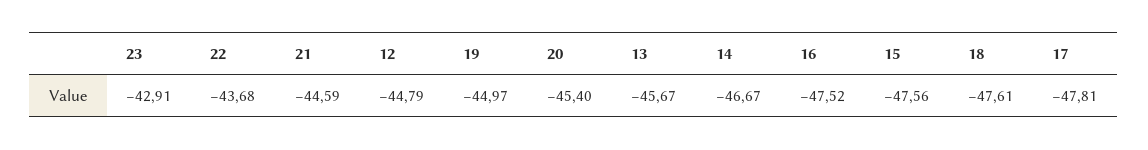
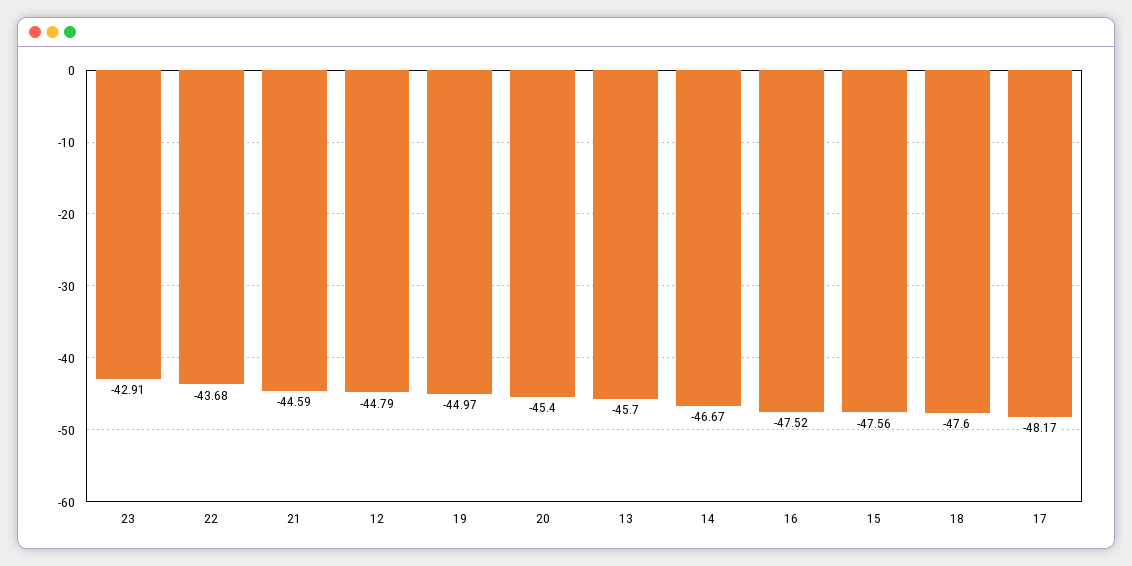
13: -45.67 -> -45.7
18: -47.61 -> -47.6
17: -47.81 -> -48.17

